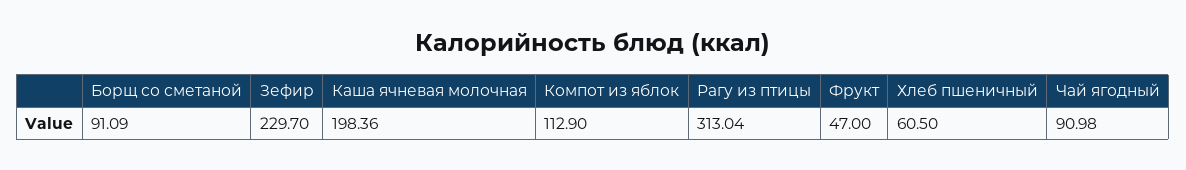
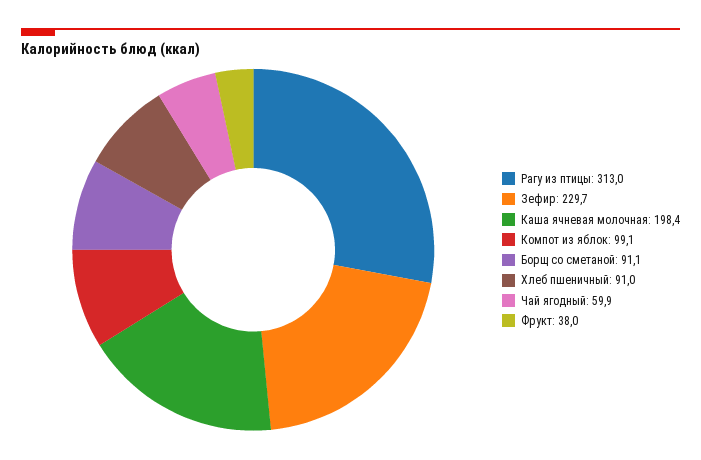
Компот из яблок: 112.9 -> 99.1
Фрукт: 47 -> 38
Хлеб пшеничный: 60.5 -> 91
Чай ягодный: 90.98 -> 59.9

